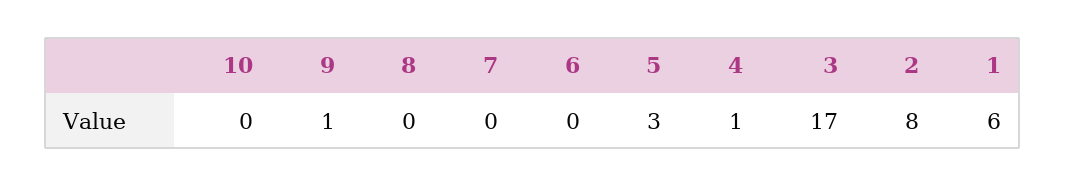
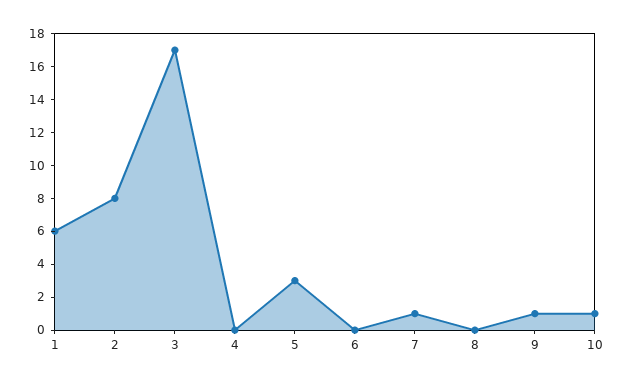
10: 0 -> 1
7: 0 -> 1
4: 1 -> 0

